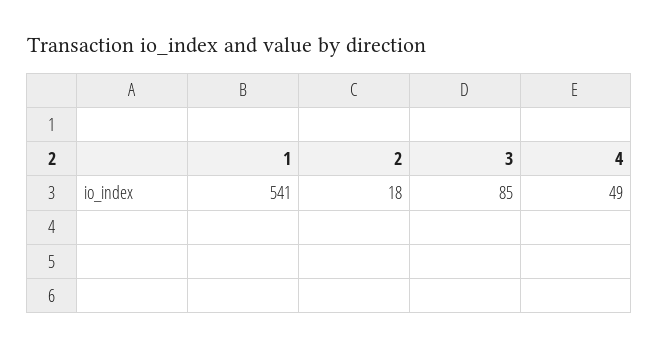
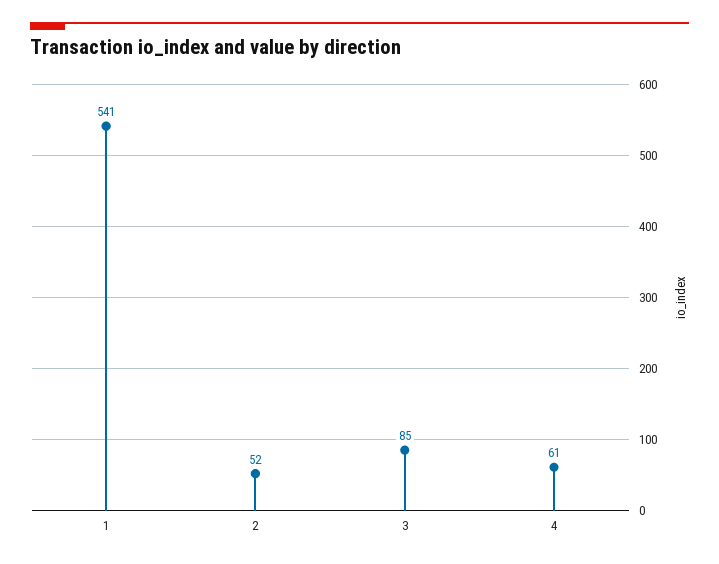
2: 18 -> 52
4: 49 -> 61

